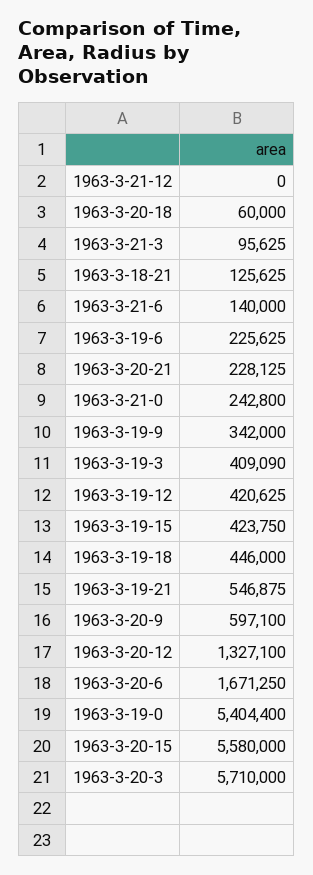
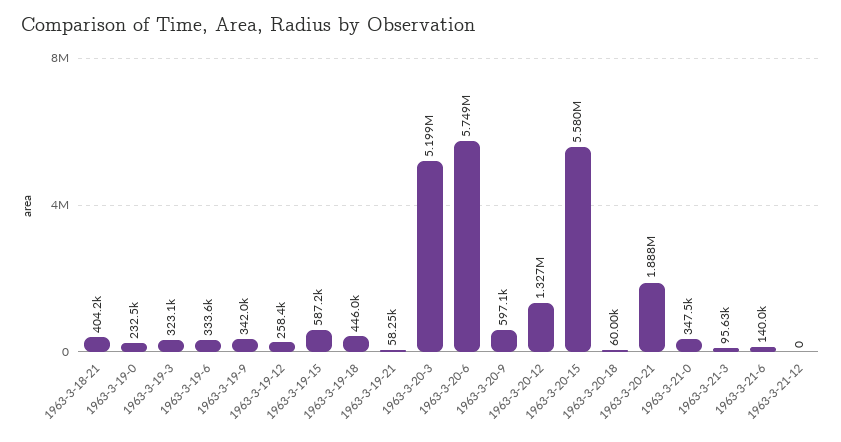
1963-3-18-21: 125625 -> 404200
1963-3-19-6: 225625 -> 333600
1963-3-20-21: 228125 -> 1888000
1963-3-21-0: 242800 -> 347500
1963-3-19-3: 409090 -> 323100
1963-3-19-12: 420625 -> 258400
1963-3-19-15: 423750 -> 587200
1963-3-19-21: 546875 -> 58250
1963-3-20-6: 1671250 -> 5749000
1963-3-19-0: 5404400 -> 232500
1963-3-20-3: 5710000 -> 5199000

